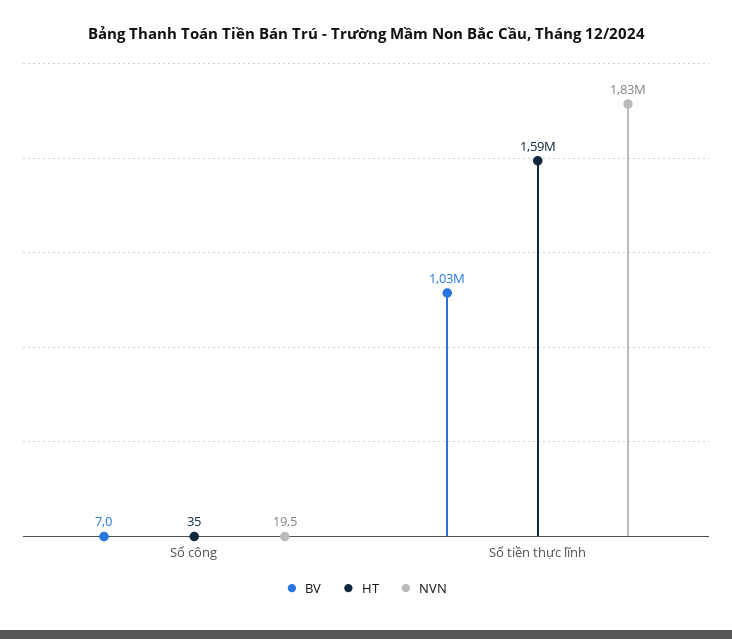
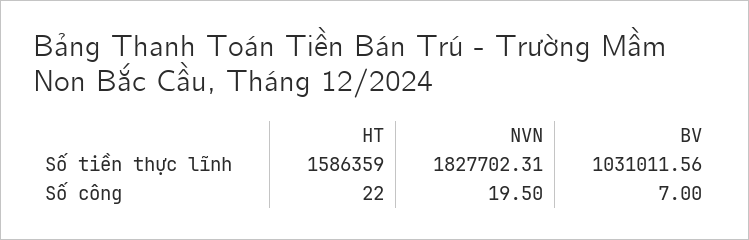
HT, Số công: 35 -> 22

